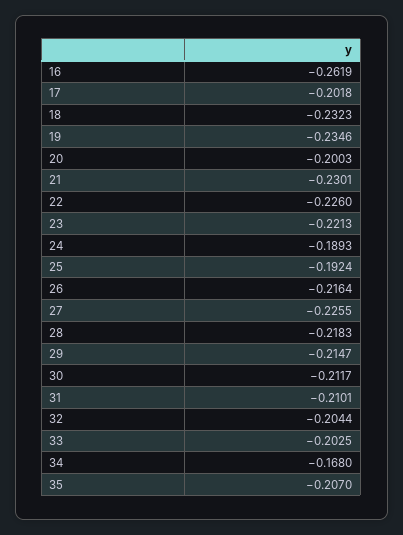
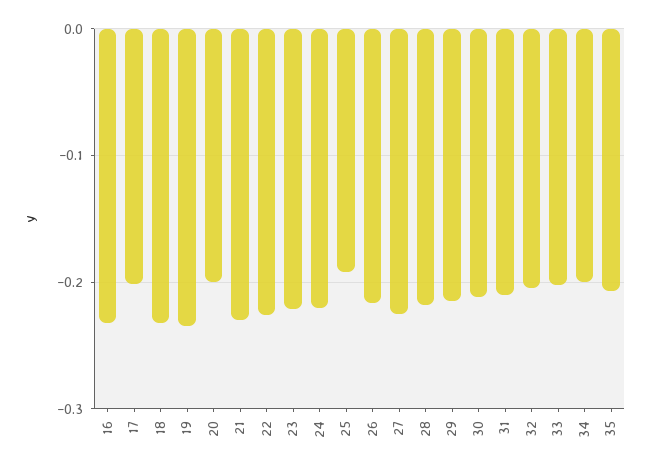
16: -0.2619 -> -0.23
24: -0.1893 -> -0.22
34: -0.168 -> -0.2

